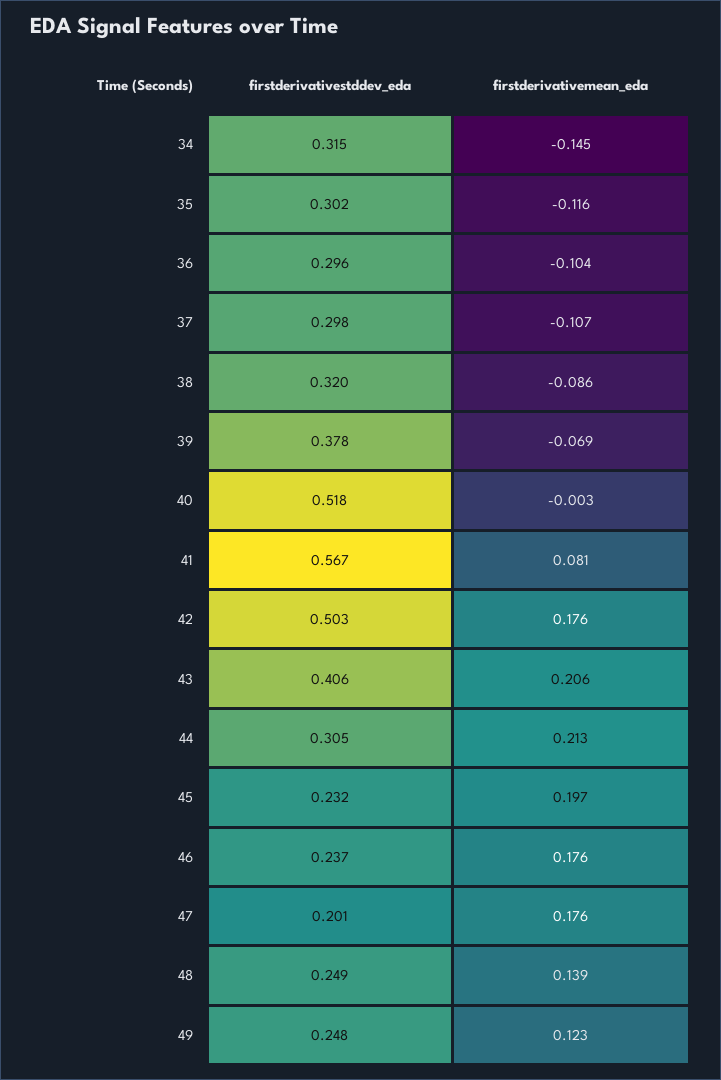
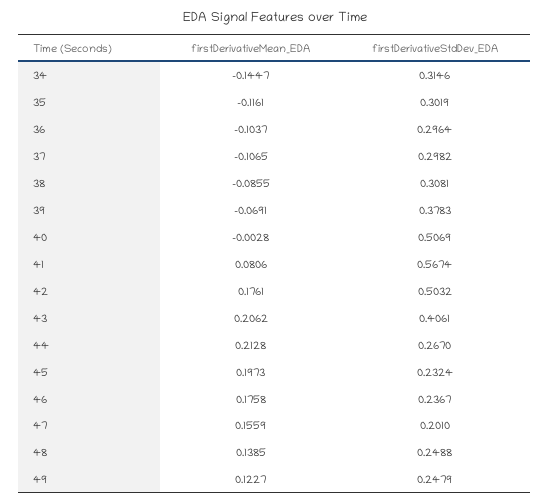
firstderivativestddev_eda, 38: 0.32 -> 0.3081
firstderivativestddev_eda, 40: 0.518 -> 0.5069
firstderivativestddev_eda, 44: 0.305 -> 0.267
firstderivativemean_eda, 47: 0.176 -> 0.1559

